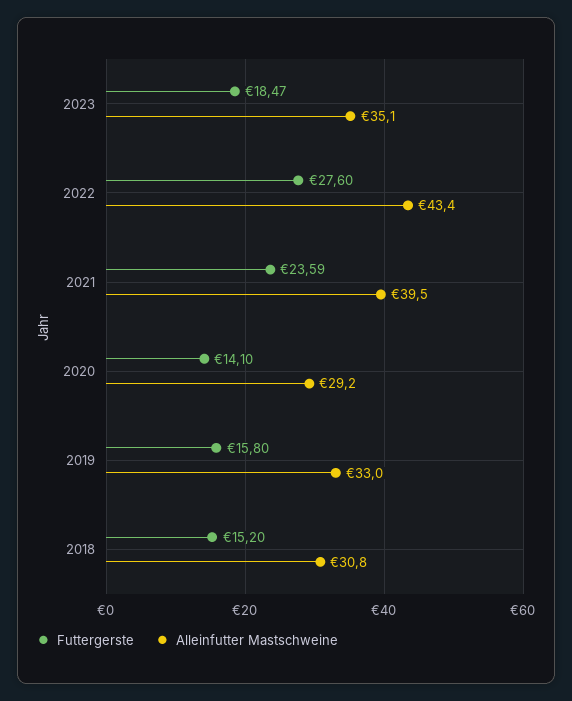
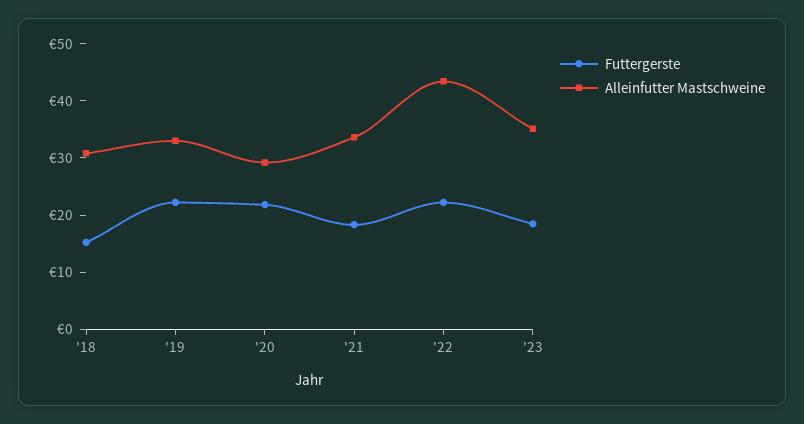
Futtergerste, 2022: 27.6 -> 22
Futtergerste, 2021: 23.59 -> 18
Alleinfutter Mastschweine, 2021: 39.5 -> 34
Futtergerste, 2020: 14.1 -> 22
Futtergerste, 2019: 15.8 -> 22

